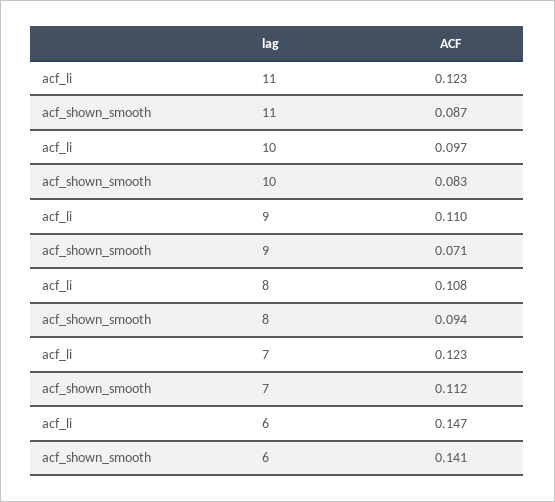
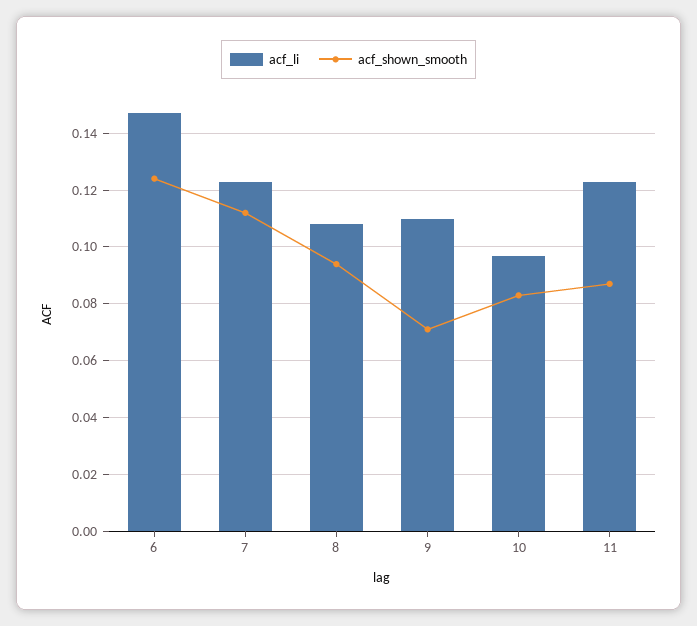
acf_shown_smooth, 6: 0.141 -> 0.125

